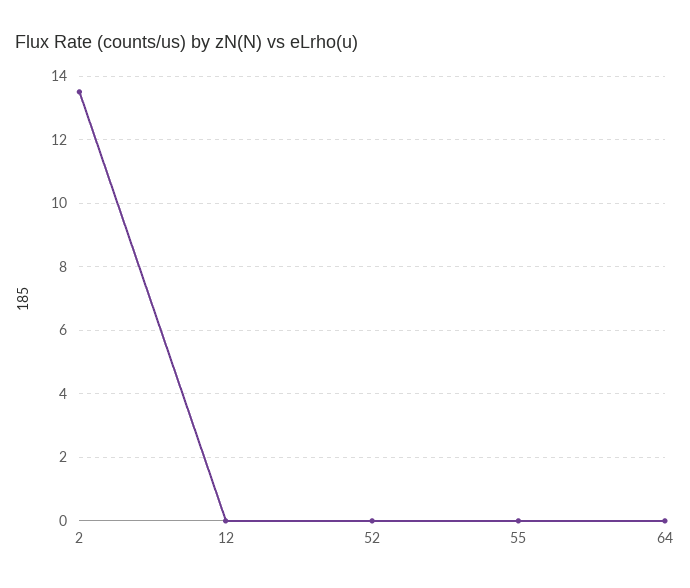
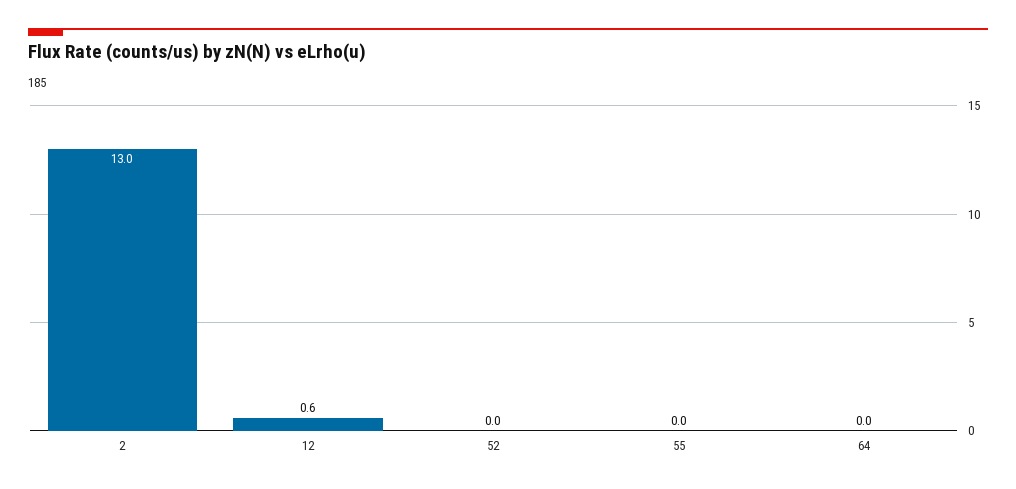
2: 13.5 -> 13
12: 0 -> 0.6

